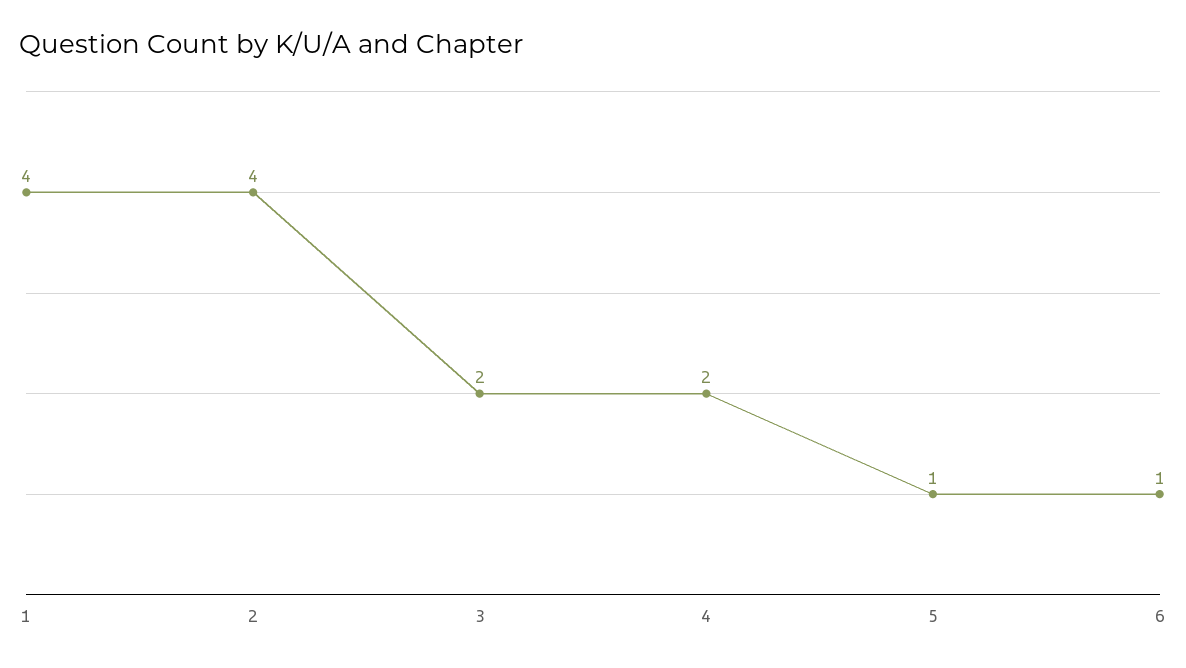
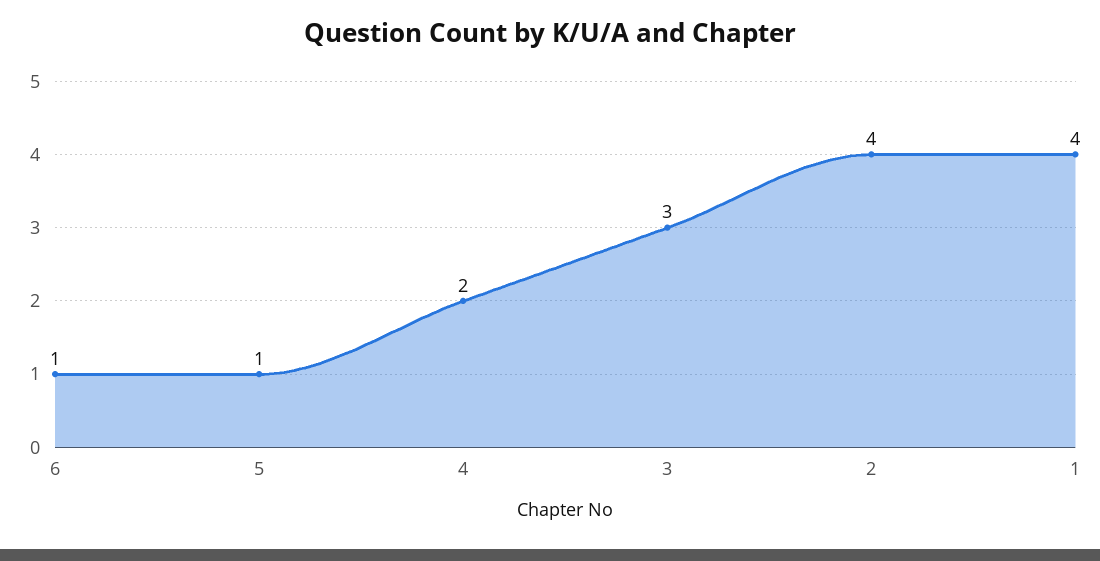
3: 2 -> 3

